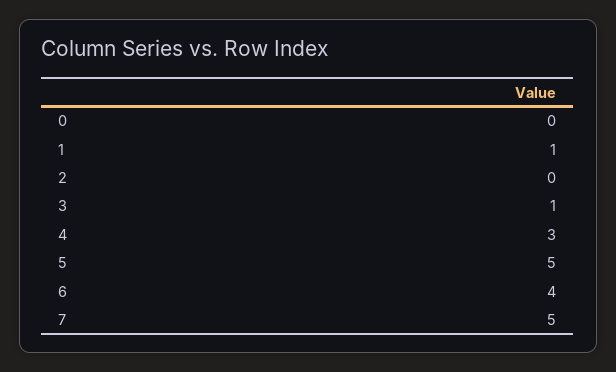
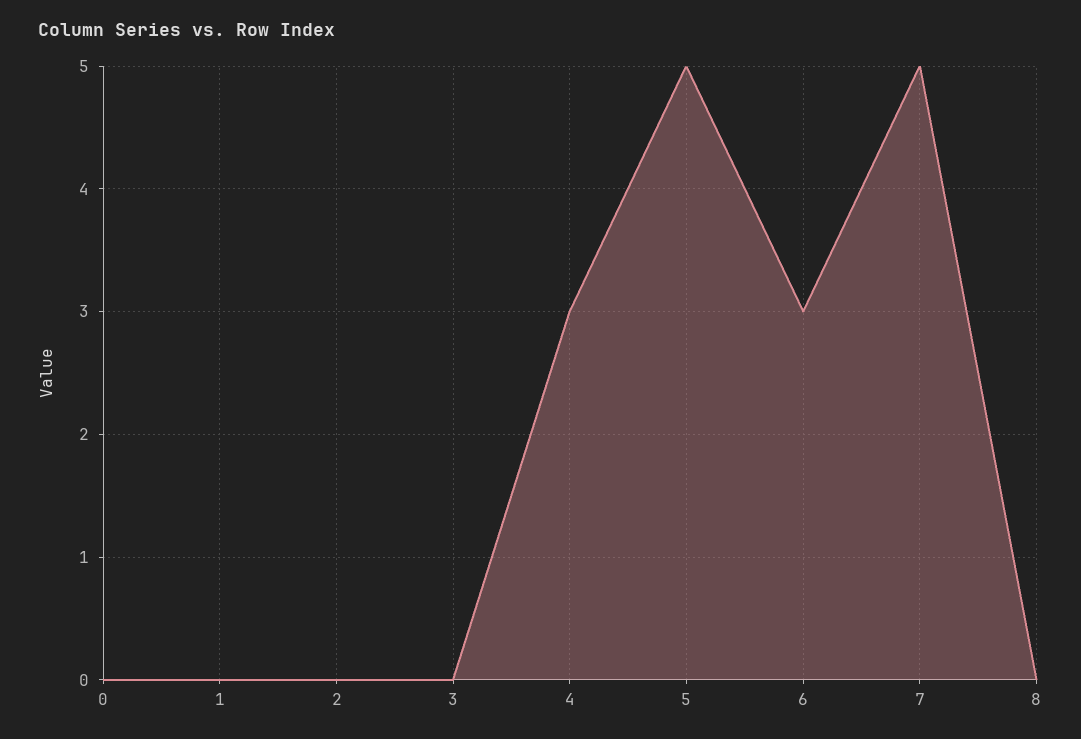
1: 1 -> 0
3: 1 -> 0
6: 4 -> 3
8: none -> 0

